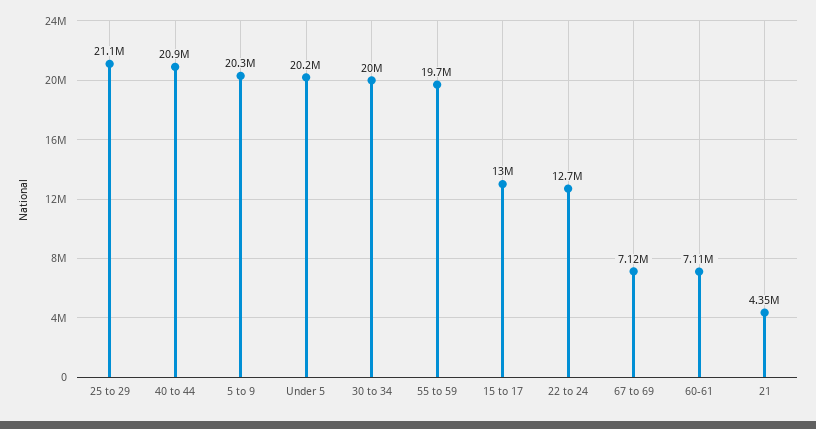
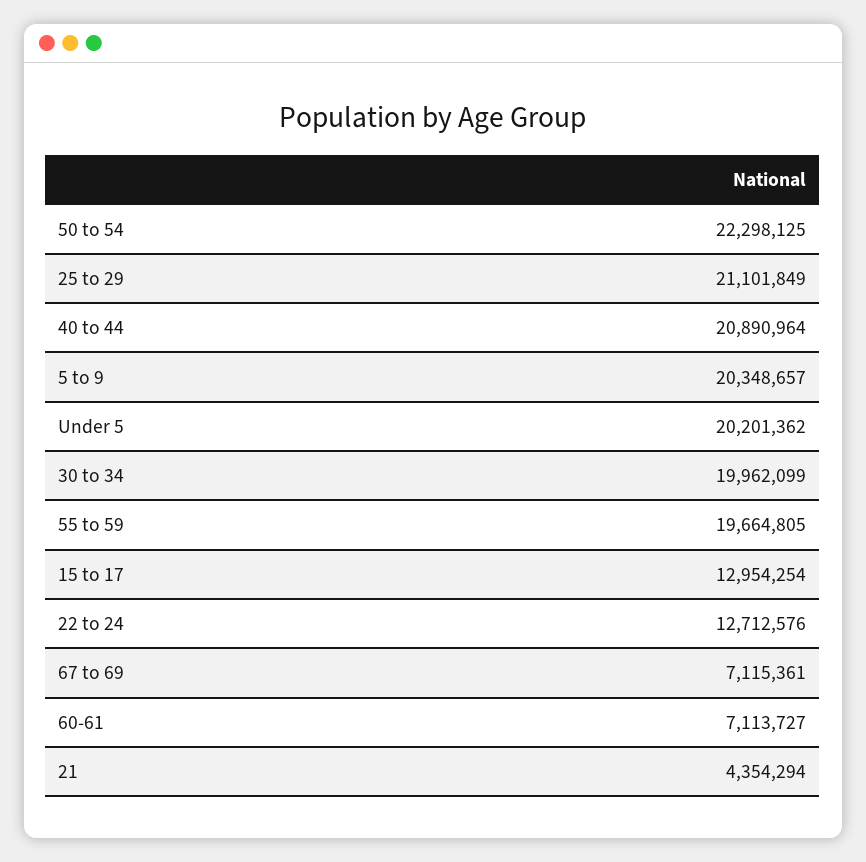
50 to 54: none -> 22298125

